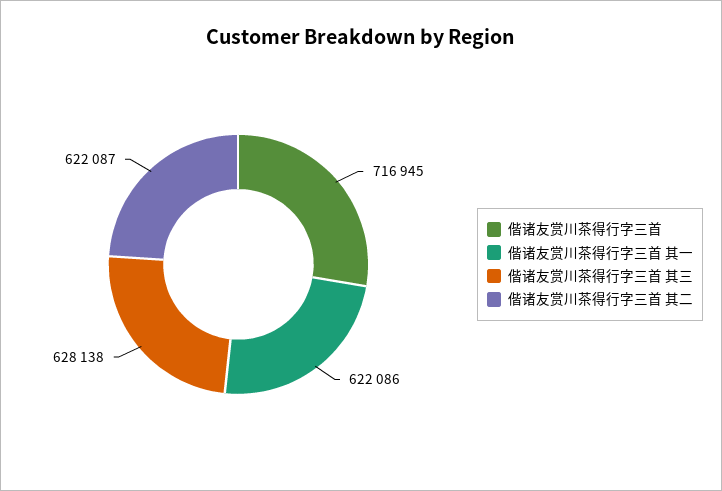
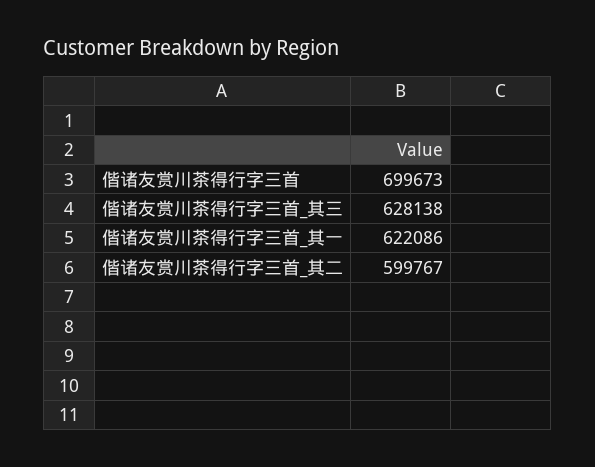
偕诸友赏川茶得行字三首: 716945 -> 699673
偕诸友赏川茶得行字三首 其二: 622087 -> 599767

